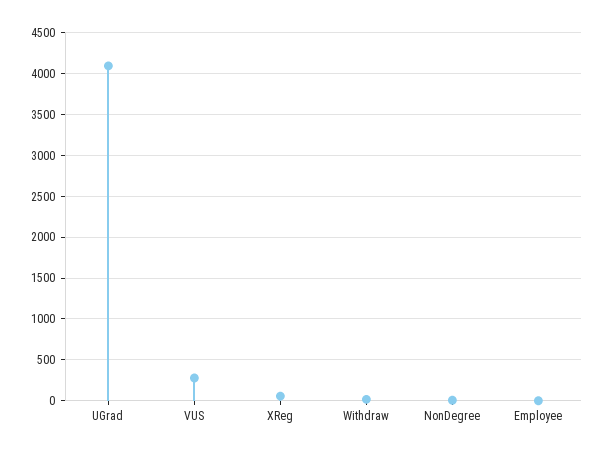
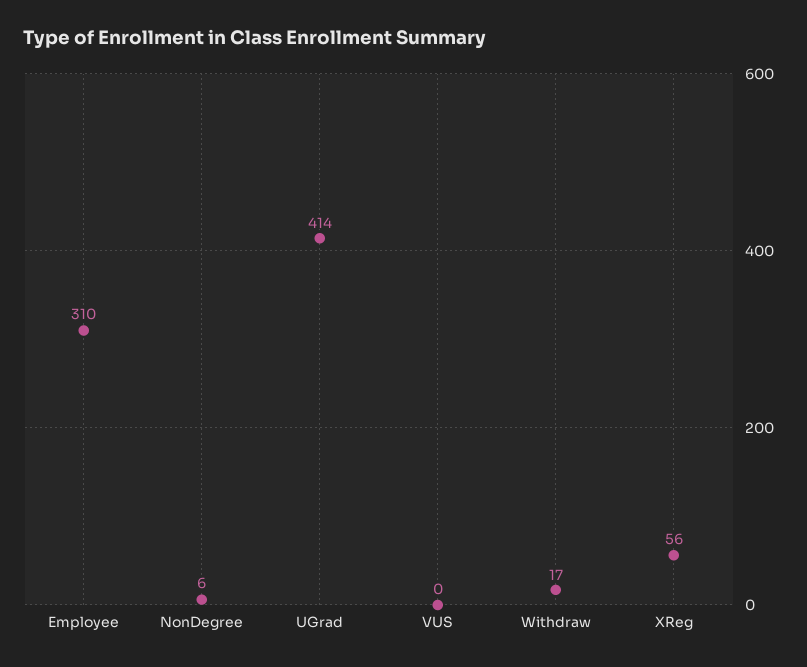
UGrad: 4100 -> 414
VUS: 300 -> 0
Employee: 0 -> 310

